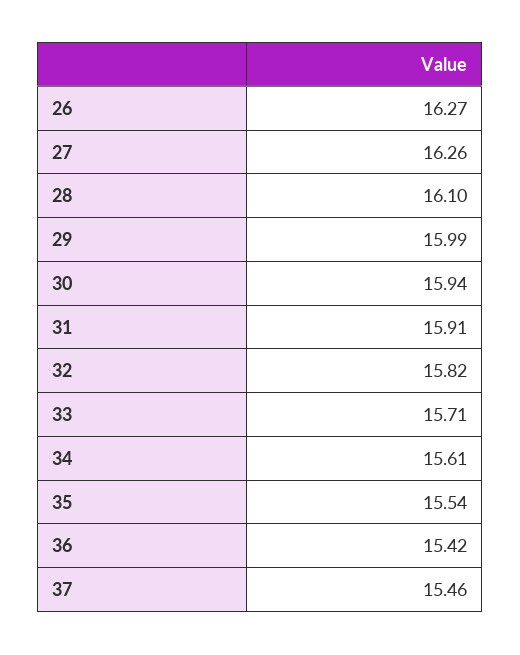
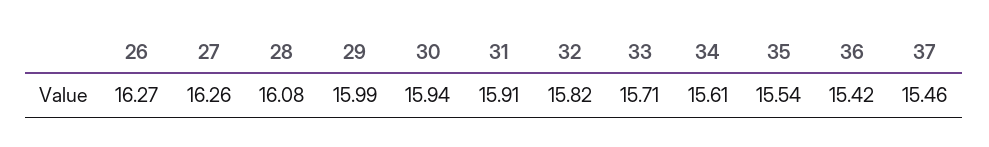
28: 16.1 -> 16.08

